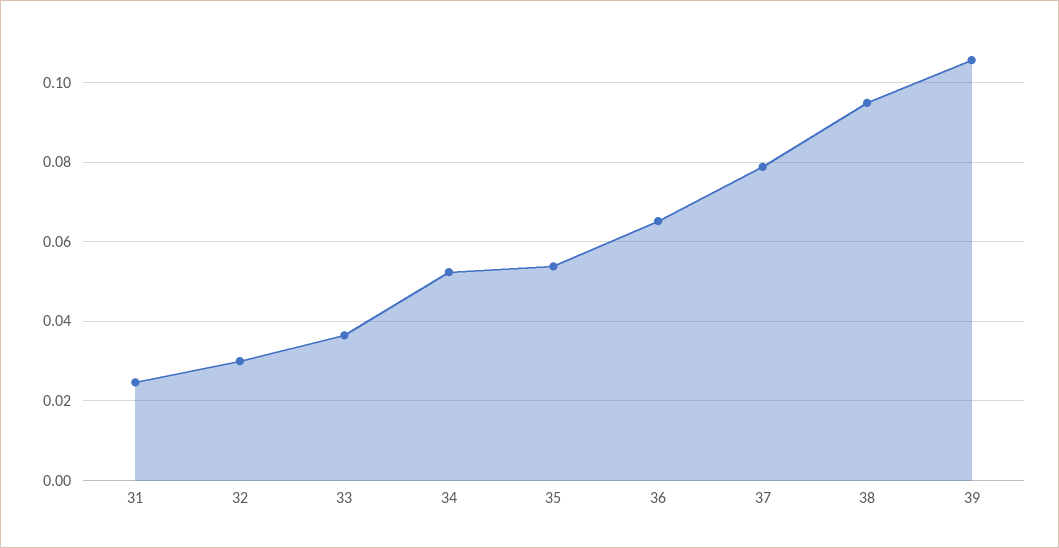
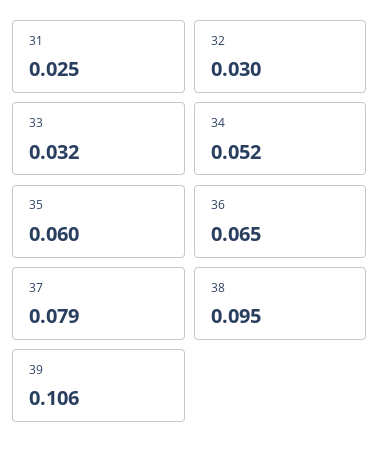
33: 0.036 -> 0.032
35: 0.054 -> 0.06

